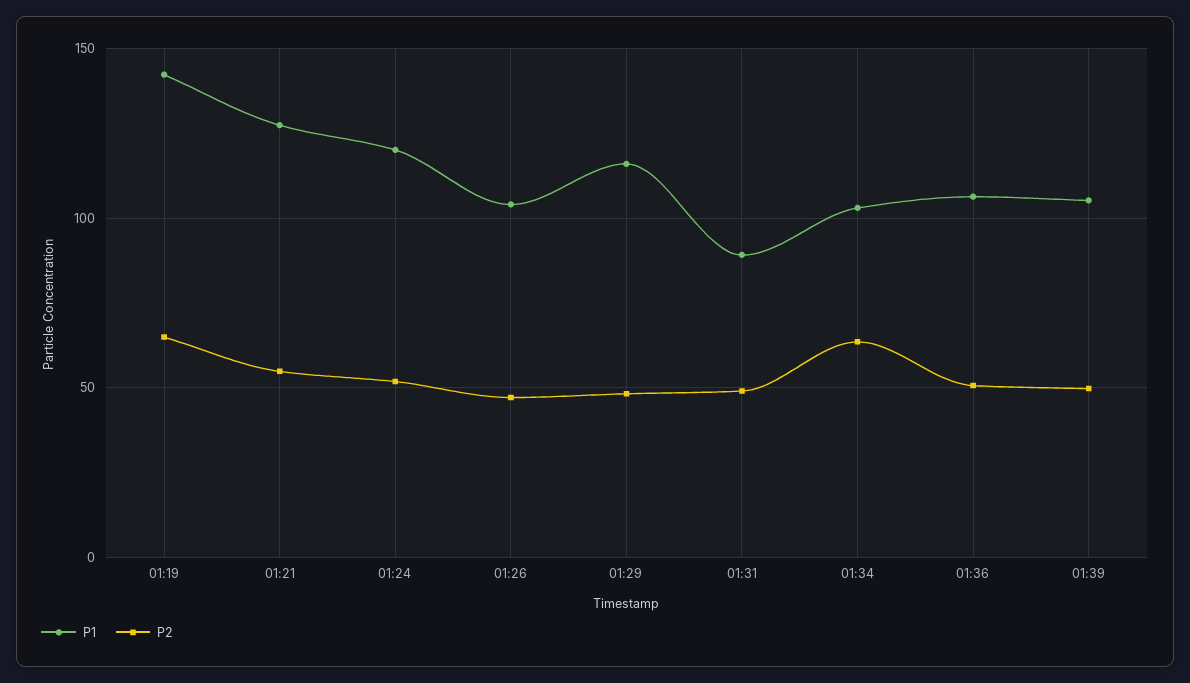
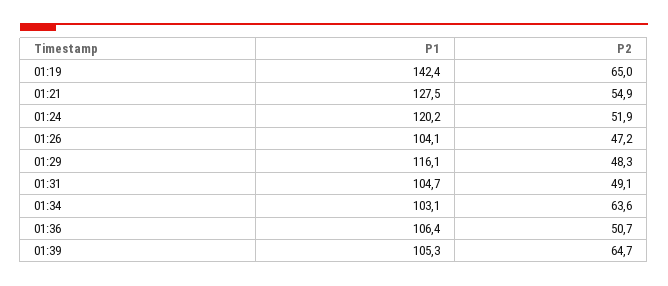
P1, 01:31: 90 -> 104.7
P2, 01:39: 50 -> 64.7

